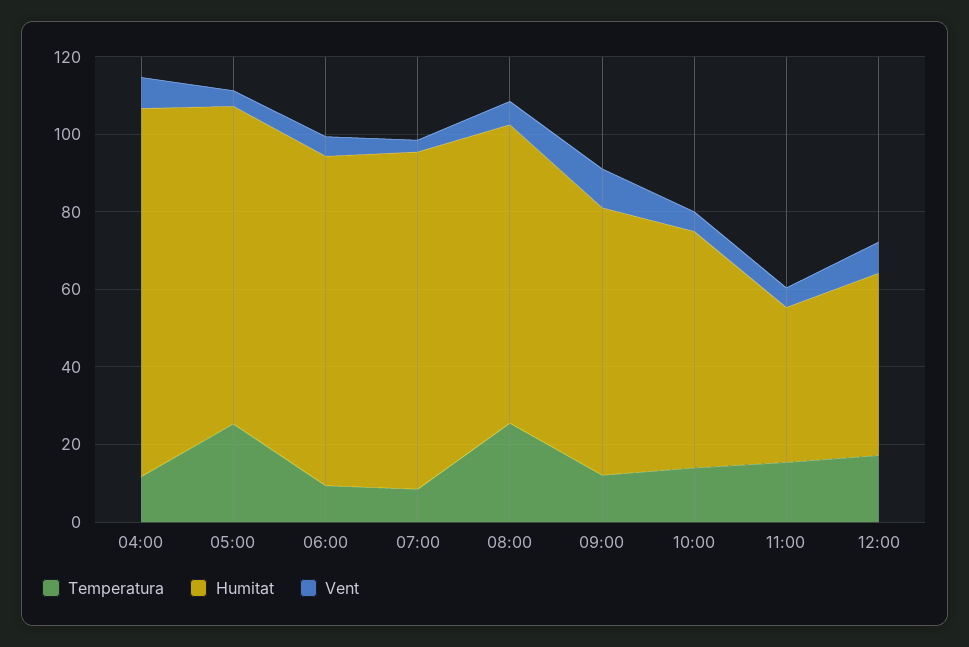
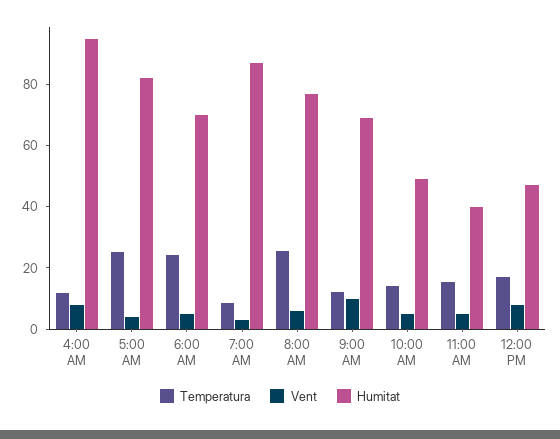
Temperatura, 06:00: 10 -> 25
Humitat, 06:00: 85 -> 70
Humitat, 10:00: 60 -> 50

